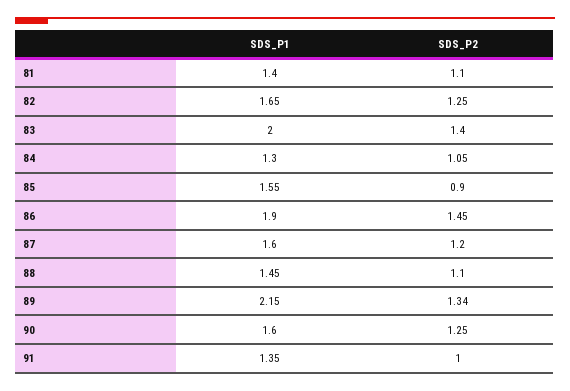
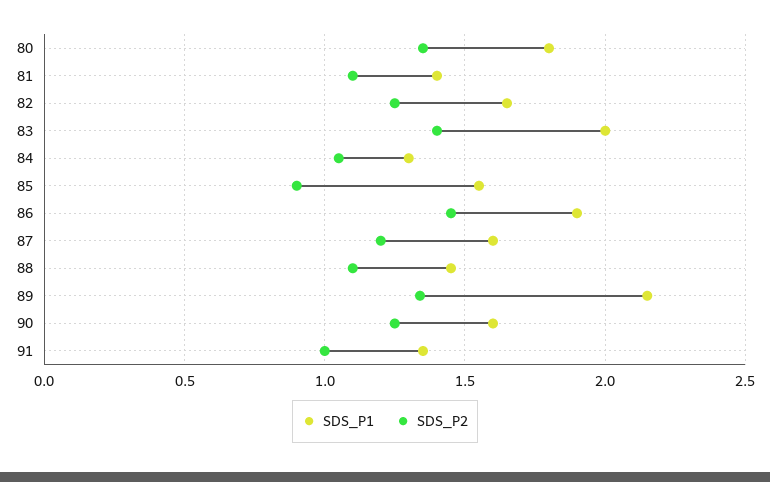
SDS_P1, 80: none -> 1.8
SDS_P2, 80: none -> 1.35

